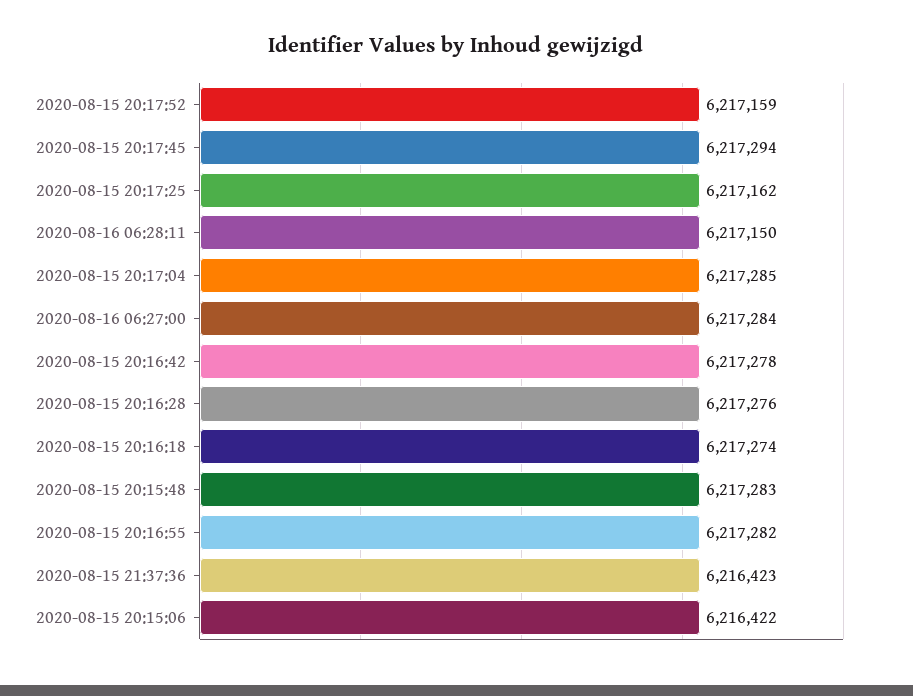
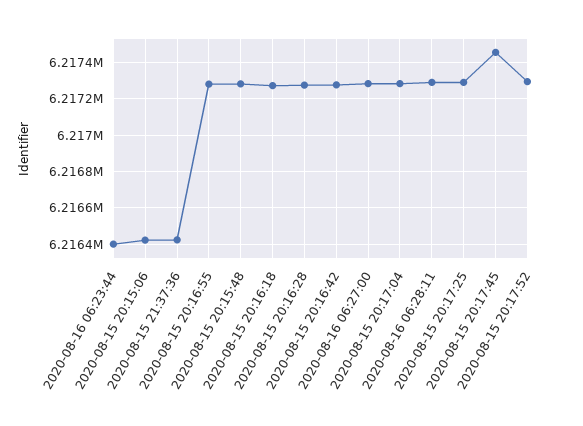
2020-08-15 20:17:52: 6217159 -> 6217300
2020-08-15 20:17:45: 6217294 -> 6217450
2020-08-15 20:17:25: 6217162 -> 6217300
2020-08-16 06:28:11: 6217150 -> 6217300
2020-08-16 06:23:44: none -> 6216400

